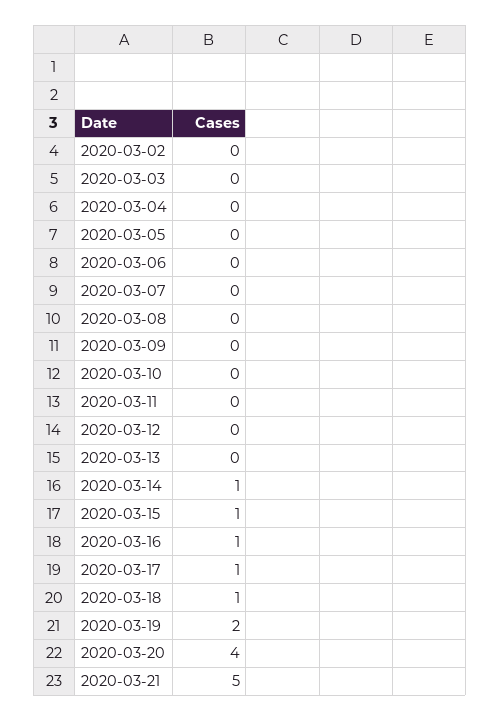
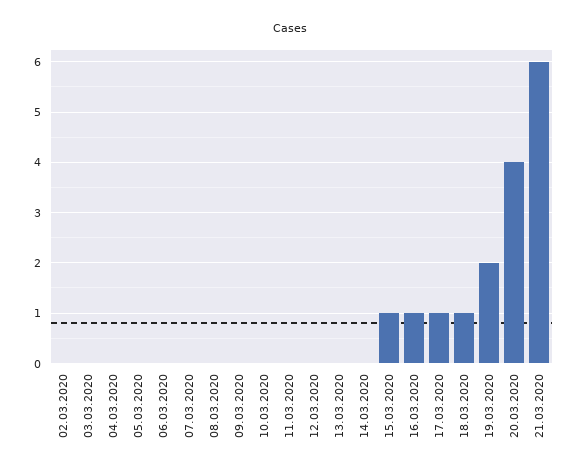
2020-03-14: 1 -> 0
2020-03-21: 5 -> 6

